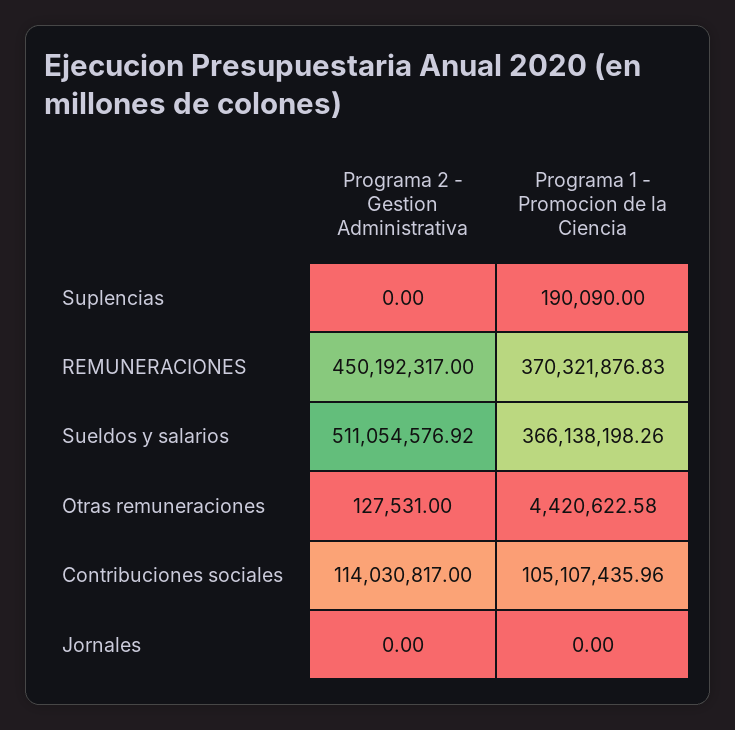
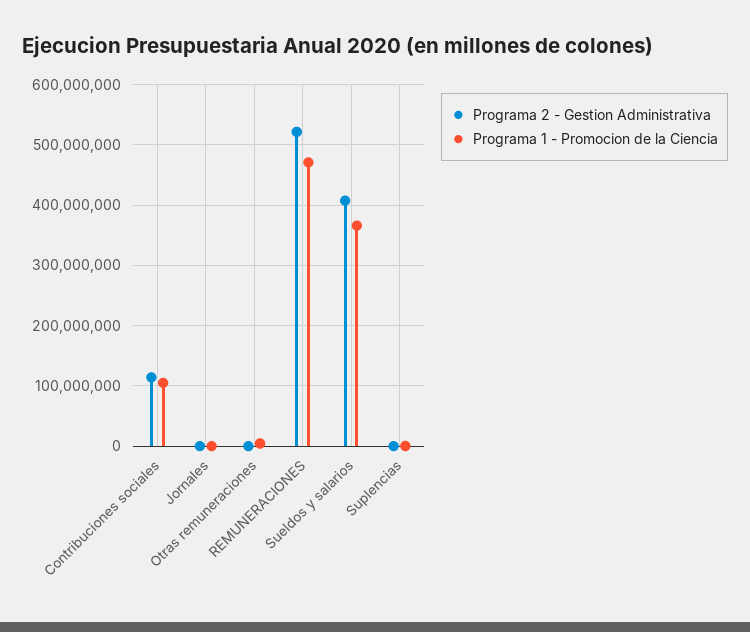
Programa 2 - Gestion Administrativa, REMUNERACIONES: 450192317 -> 520000000
Programa 1 - Promocion de la Ciencia, REMUNERACIONES: 370321876.83 -> 470000000
Programa 2 - Gestion Administrativa, Sueldos y salarios: 511054576.92 -> 410000000

